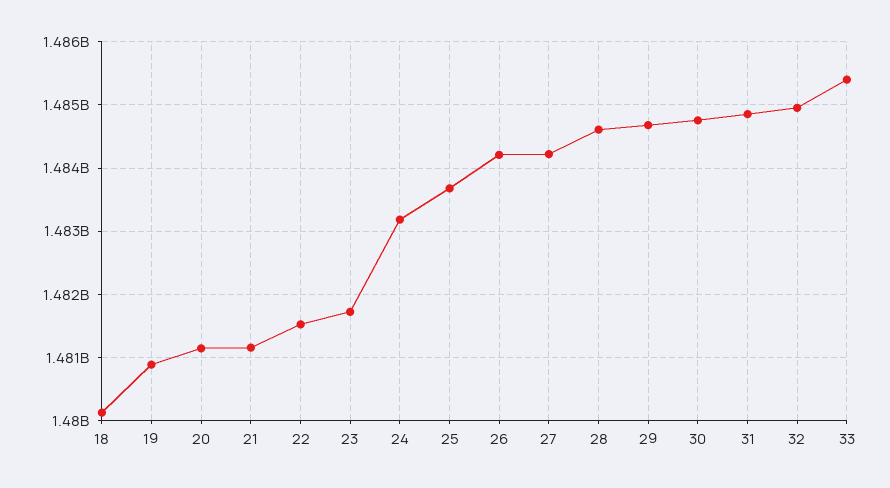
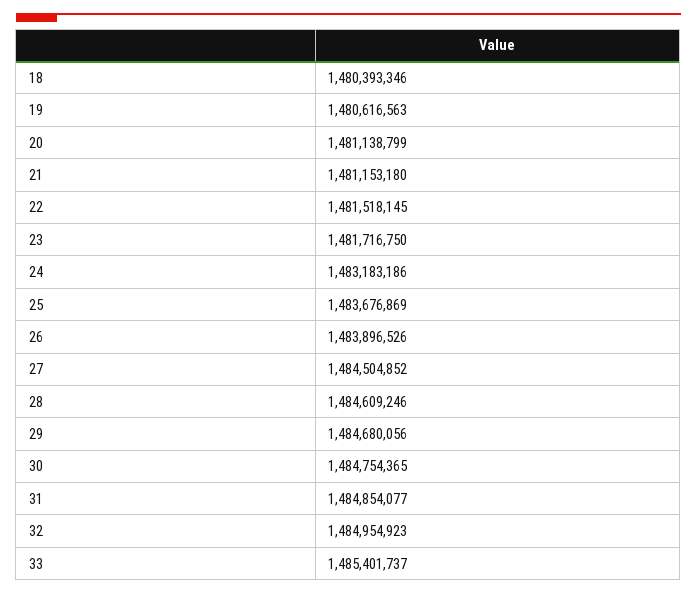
18: 1480100000 -> 1480393346
19: 1480900000 -> 1480616563
26: 1484200000 -> 1483896526
27: 1484200000 -> 1484504852

